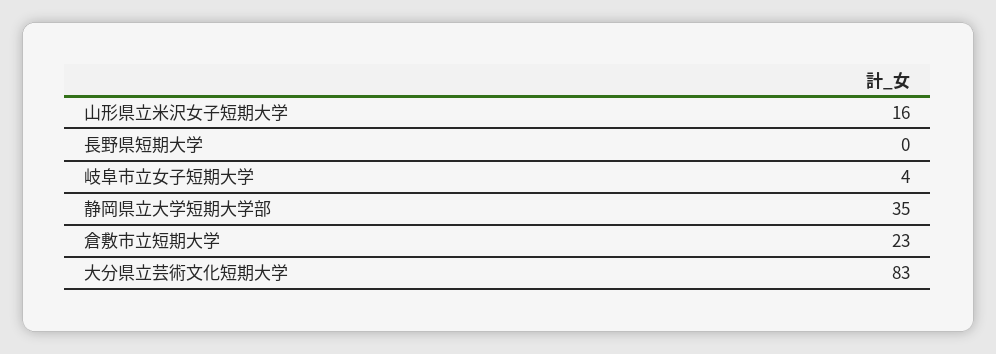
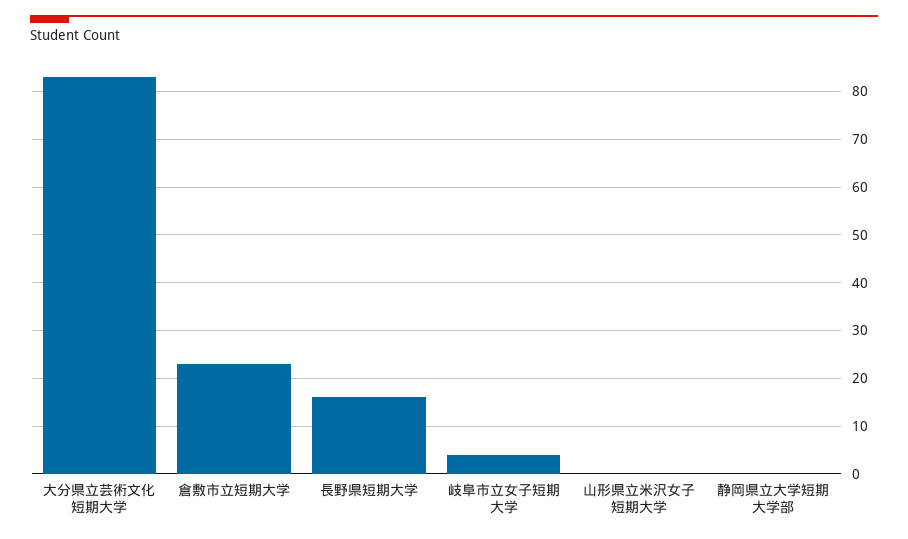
山形県立米沢女子短期大学: 16 -> 0
長野県短期大学: 0 -> 15
静岡県立大学短期大学部: 35 -> 0

